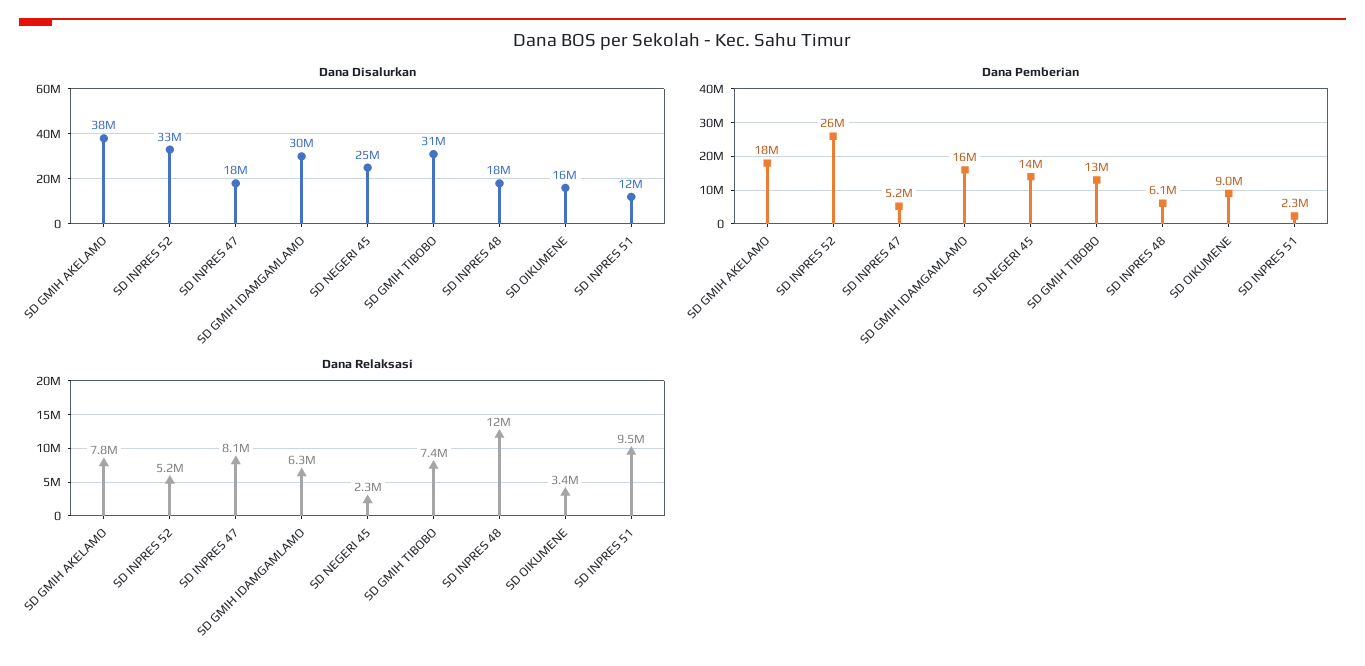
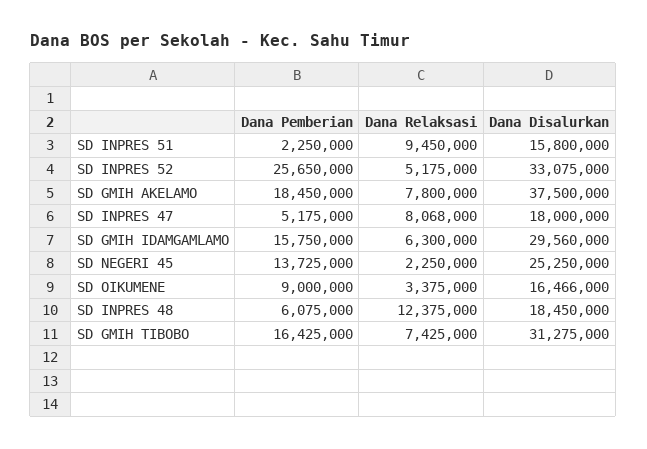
Dana Disalurkan, SD INPRES 51: 12000000 -> 15800000
Dana Pemberian, SD GMIH TIBOBO: 13000000 -> 16425000

